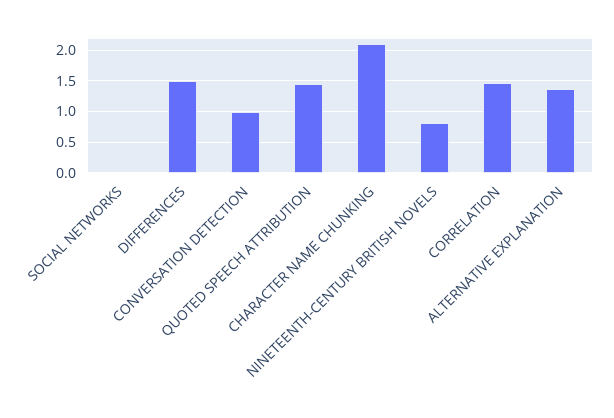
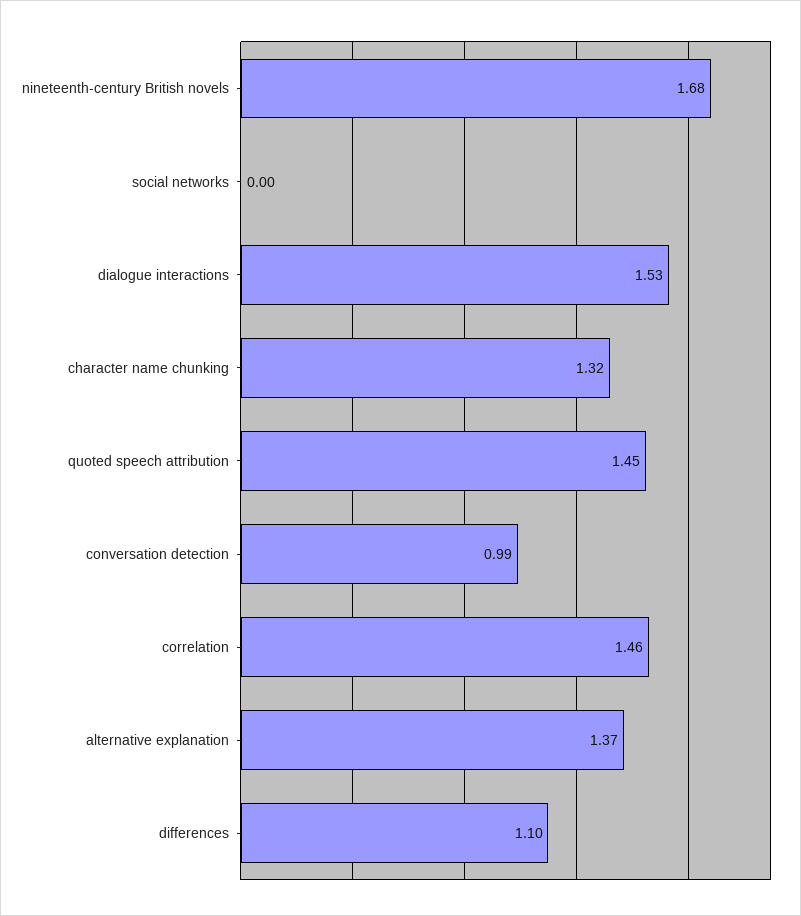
DIFFERENCES: 1.5 -> 1.1
CHARACTER NAME CHUNKING: 2.1 -> 1.32
NINETEENTH-CENTURY BRITISH NOVELS: 0.8 -> 1.68
dialogue interactions: none -> 1.53

